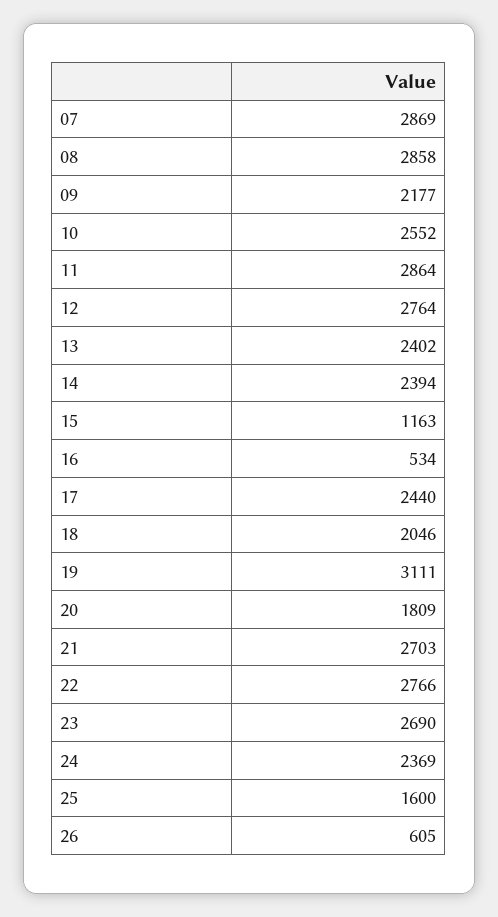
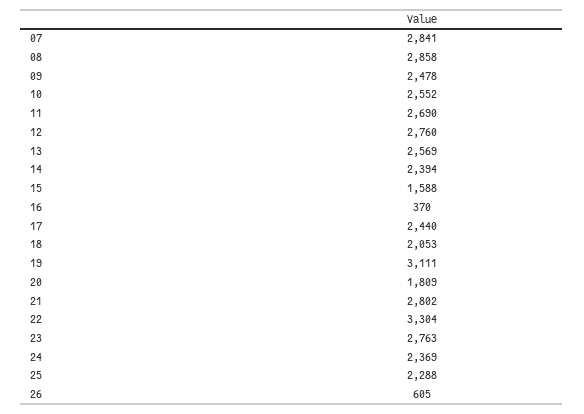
07: 2869 -> 2841
09: 2177 -> 2478
11: 2864 -> 2690
12: 2764 -> 2760
13: 2402 -> 2569
15: 1163 -> 1588
16: 534 -> 370
18: 2046 -> 2053
21: 2703 -> 2802
22: 2766 -> 3304
23: 2690 -> 2763
25: 1600 -> 2288

